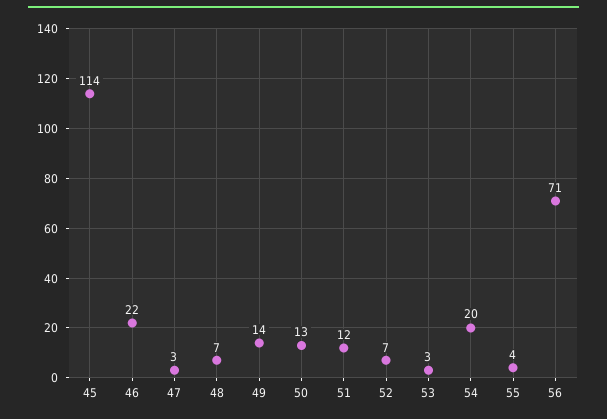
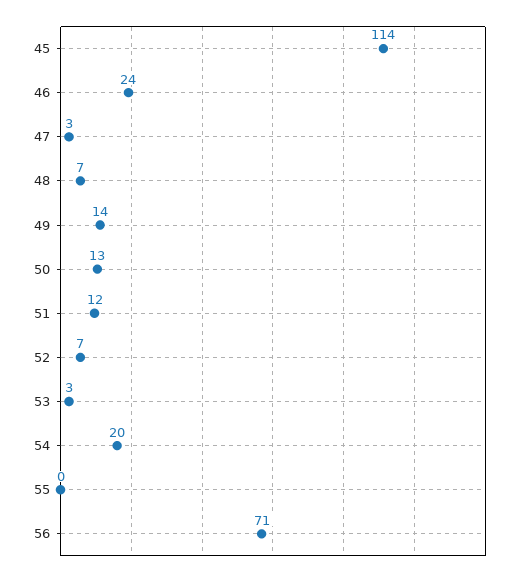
46: 22 -> 24
55: 4 -> 0

